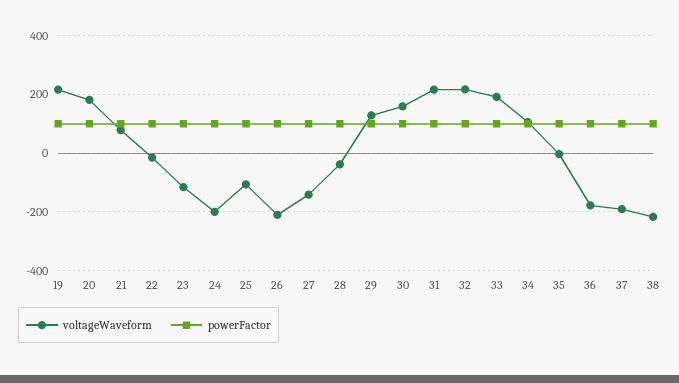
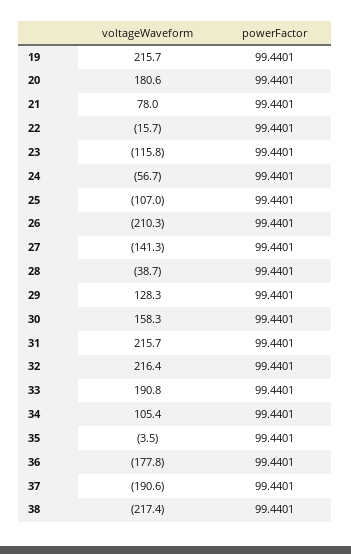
voltageWaveform, 24: -200 -> -56.7

